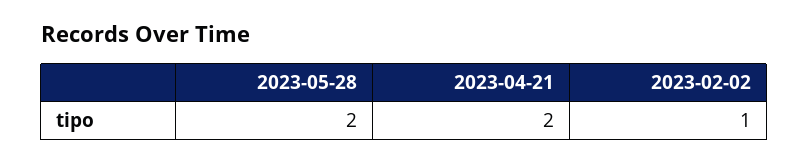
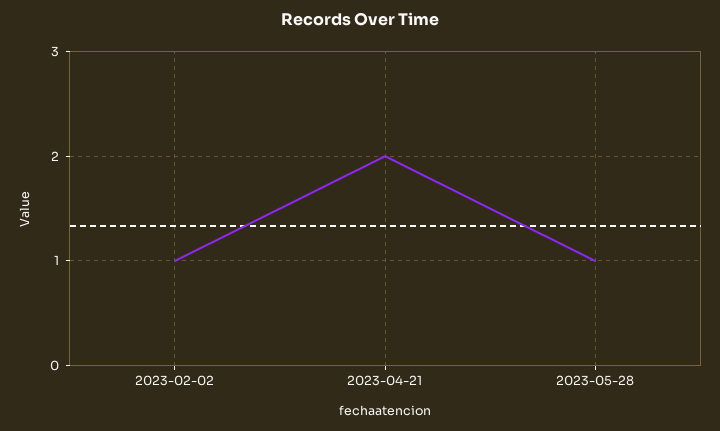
2023-05-28: 2 -> 1

